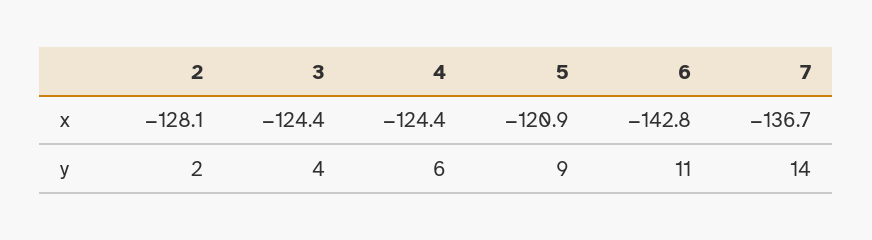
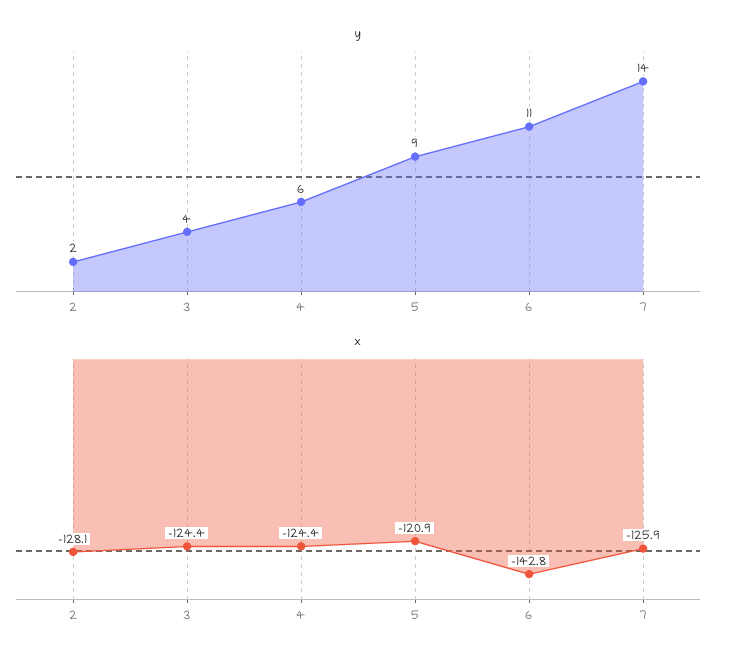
x, 7: -136.7 -> -125.9

